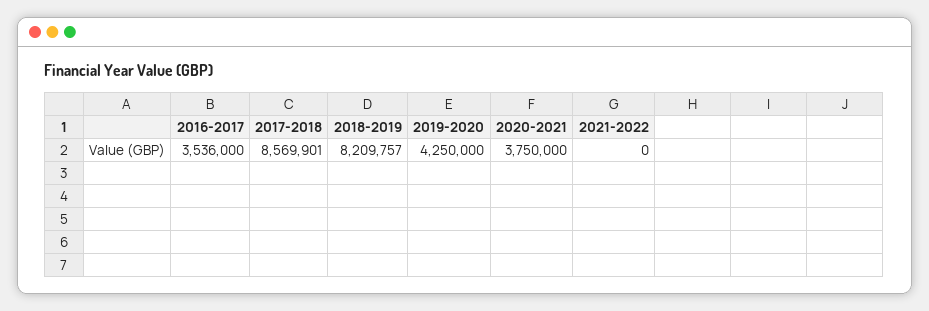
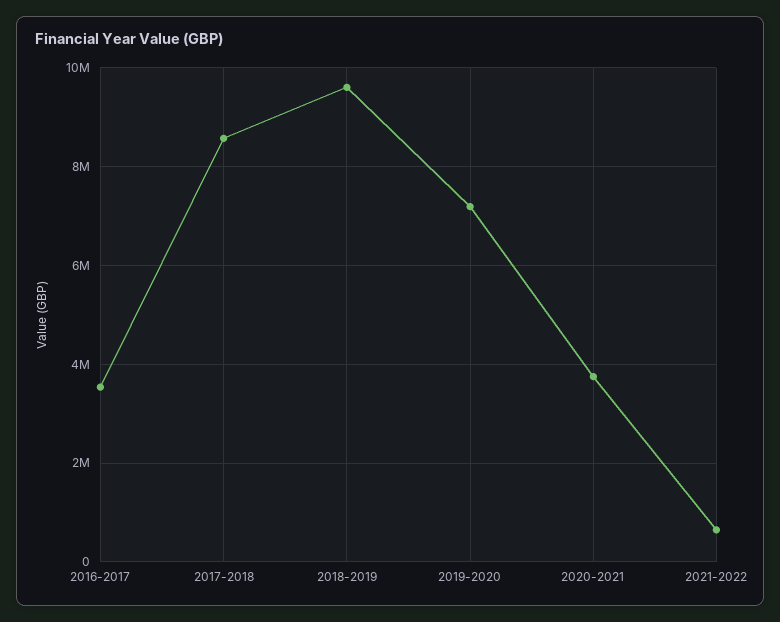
2018-2019: 8209757 -> 9600000
2019-2020: 4250000 -> 7200000
2021-2022: 0 -> 600000

